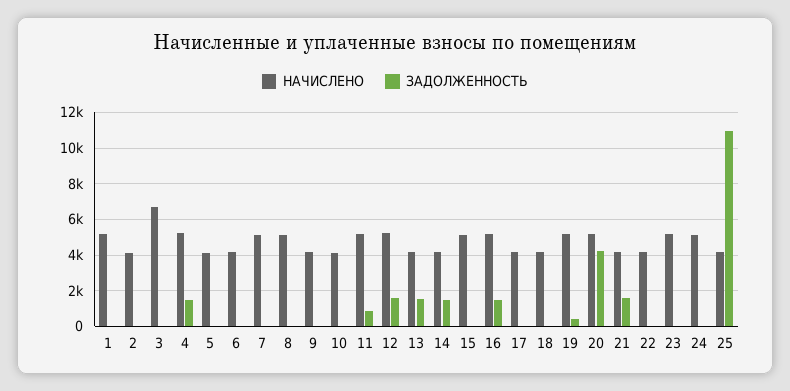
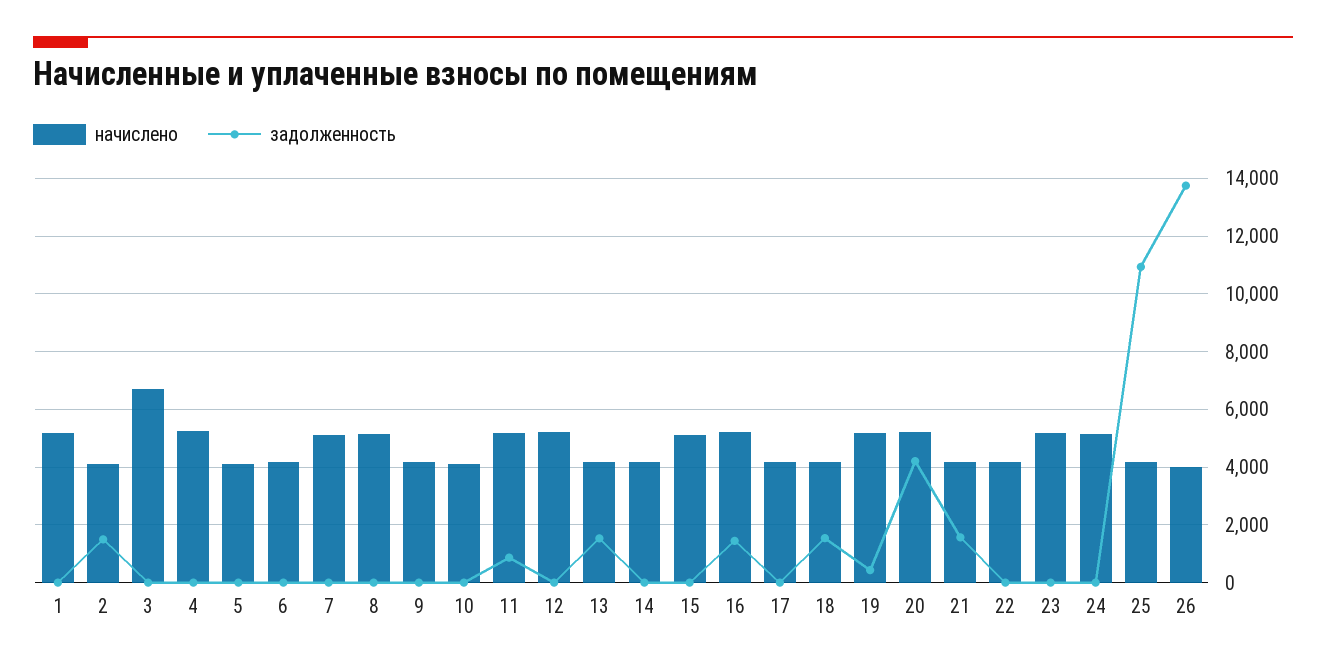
ЗАДОЛЖЕННОСТЬ, 2: 0 -> 1500
ЗАДОЛЖЕННОСТЬ, 4: 1500 -> 0
ЗАДОЛЖЕННОСТЬ, 12: 1500 -> 0
ЗАДОЛЖЕННОСТЬ, 14: 1500 -> 0
ЗАДОЛЖЕННОСТЬ, 18: 0 -> 1500
НАЧИСЛЕНО, 26: none -> 4000
ЗАДОЛЖЕННОСТЬ, 26: none -> 13750

